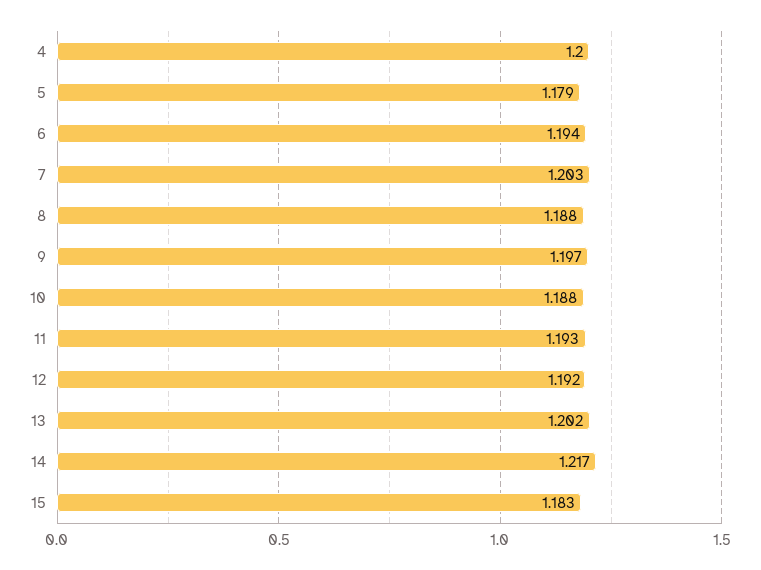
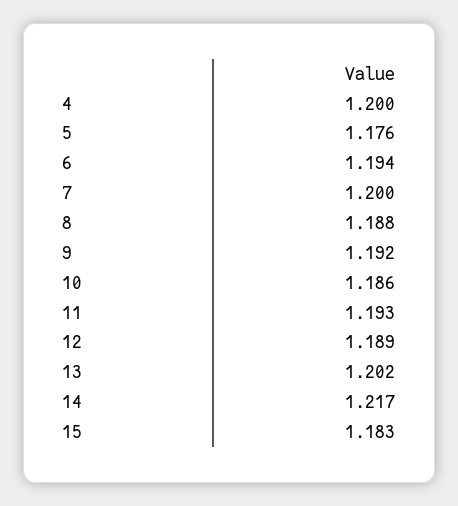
5: 1.179 -> 1.176
7: 1.203 -> 1.2
9: 1.197 -> 1.192
10: 1.188 -> 1.186
12: 1.192 -> 1.189

